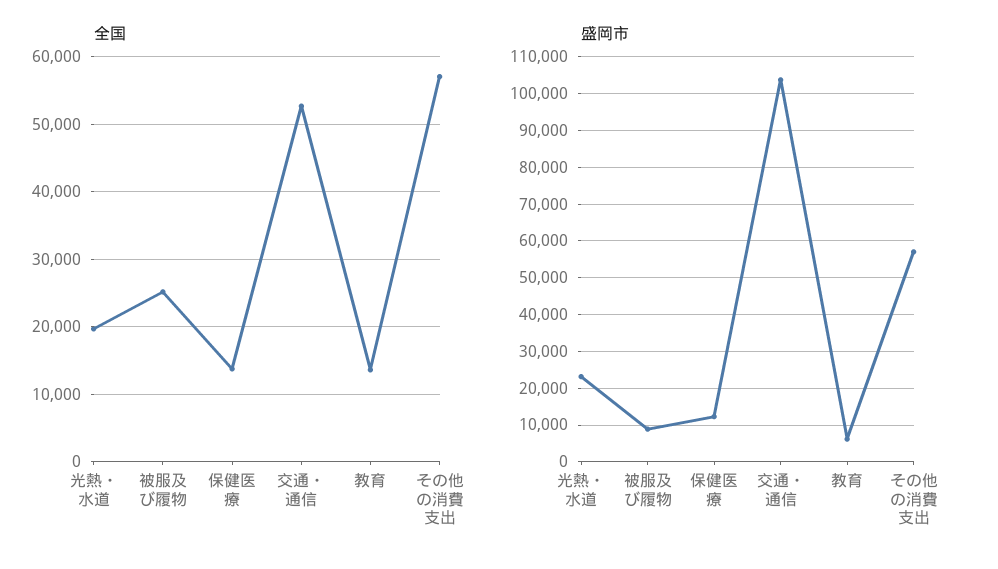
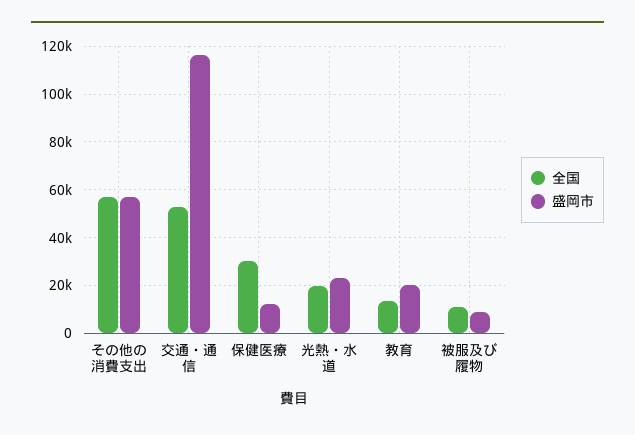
全国, 被服及び履物: 25000 -> 10000
全国, 保健医療: 14000 -> 30000
盛岡市, 交通・通信: 104000 -> 115000
盛岡市, 教育: 6000 -> 20000

